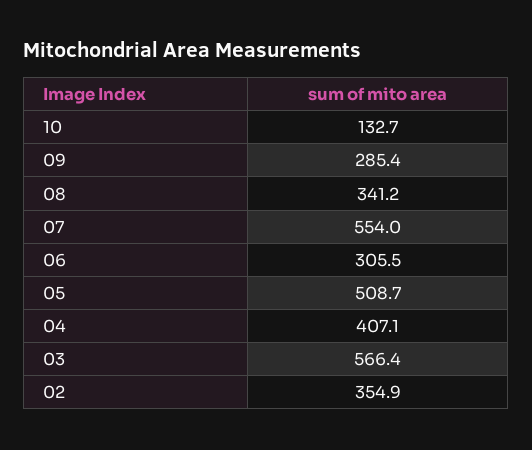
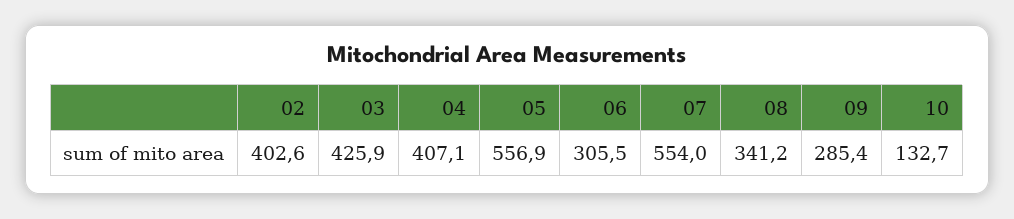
05: 508.7 -> 556.9
03: 566.4 -> 425.9
02: 354.9 -> 402.6

